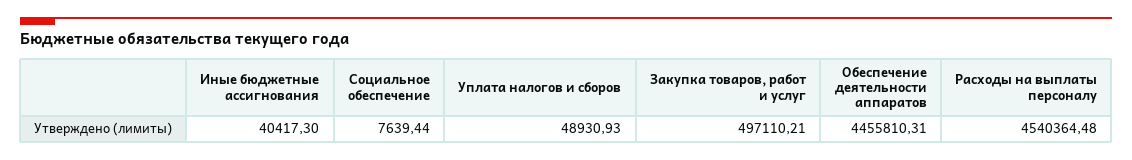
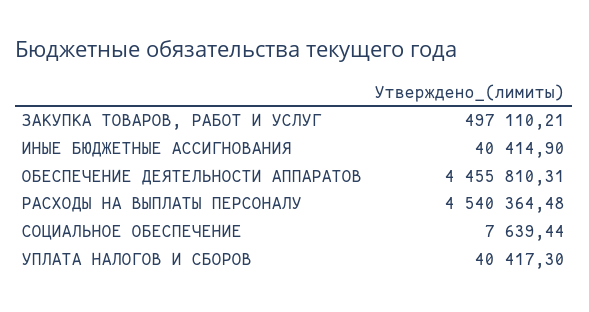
Иные бюджетные ассигнования: 40417.3 -> 40414.9
Уплата налогов и сборов: 48930.93 -> 40417.3

